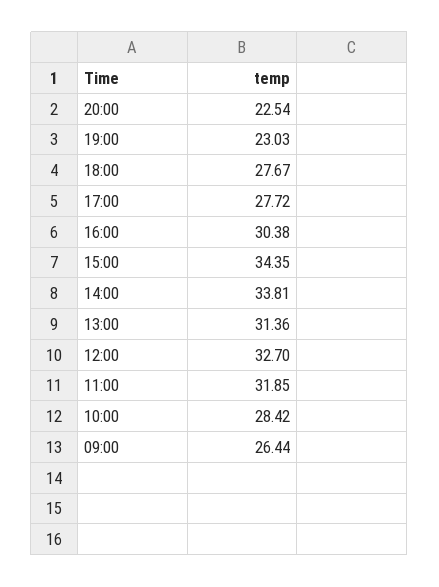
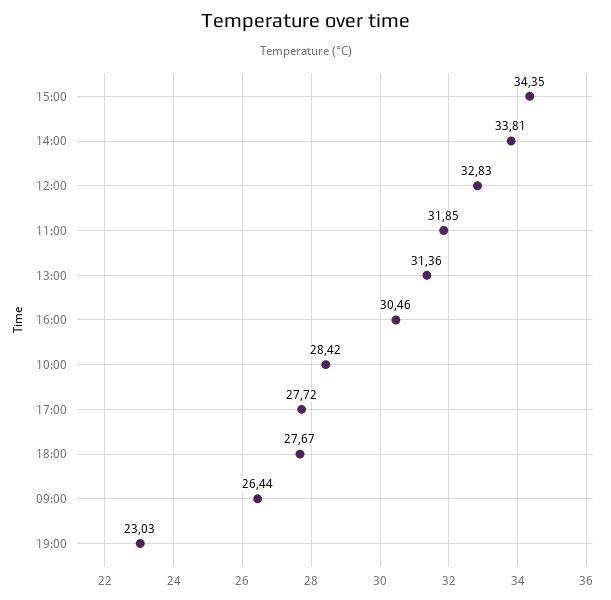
20:00: 22.54 -> none
16:00: 30.38 -> 30.46
12:00: 32.7 -> 32.83

